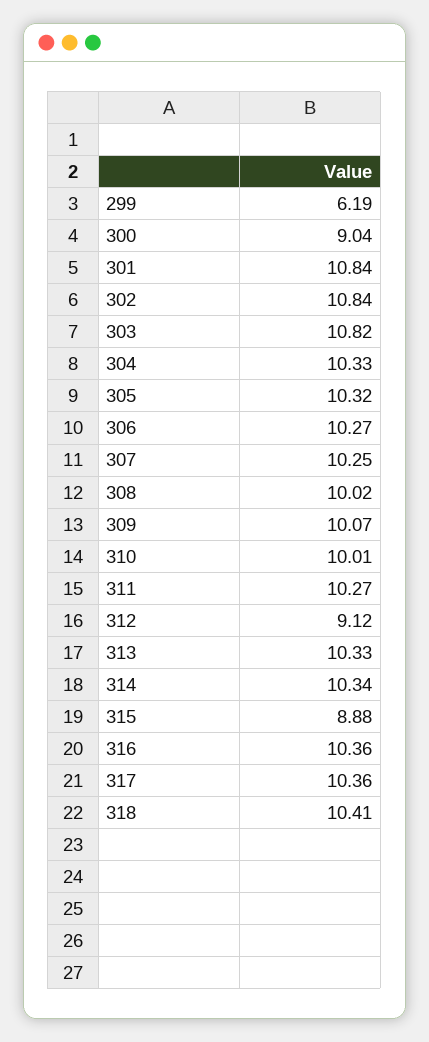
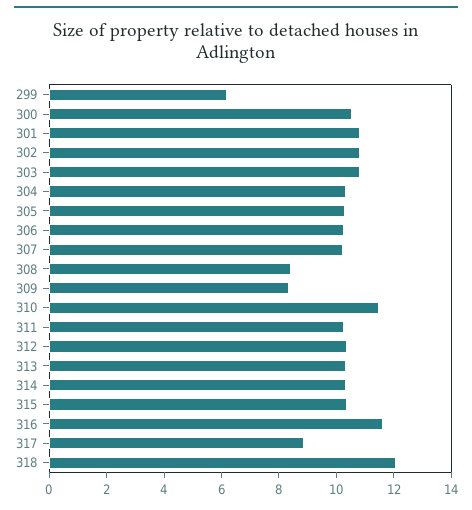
300: 9.04 -> 10.5
308: 10.02 -> 8.5
309: 10.07 -> 8.5
310: 10.01 -> 11.5
312: 9.12 -> 10.5
315: 8.88 -> 10.5
316: 10.36 -> 11.5
317: 10.36 -> 9
318: 10.41 -> 12

